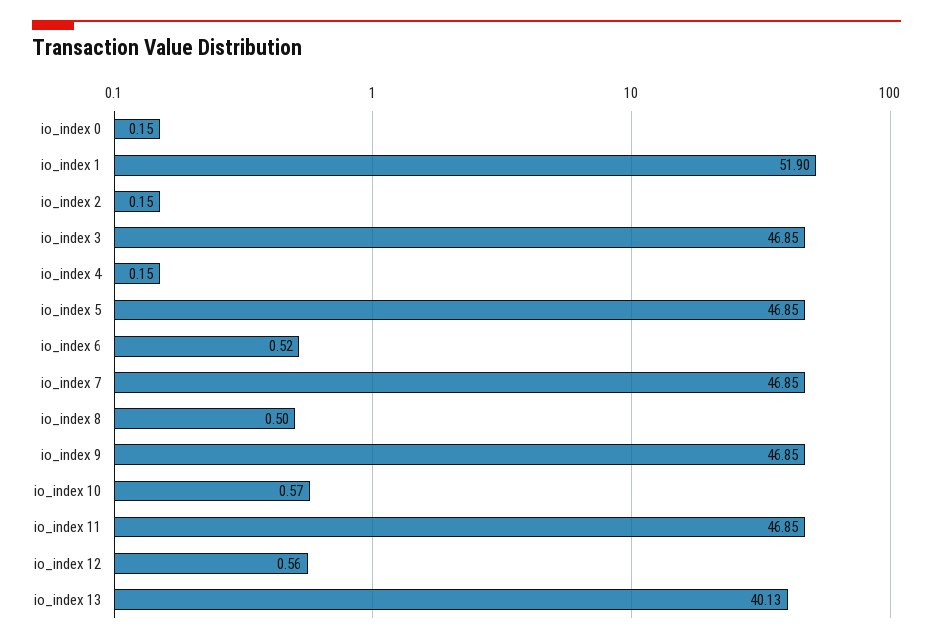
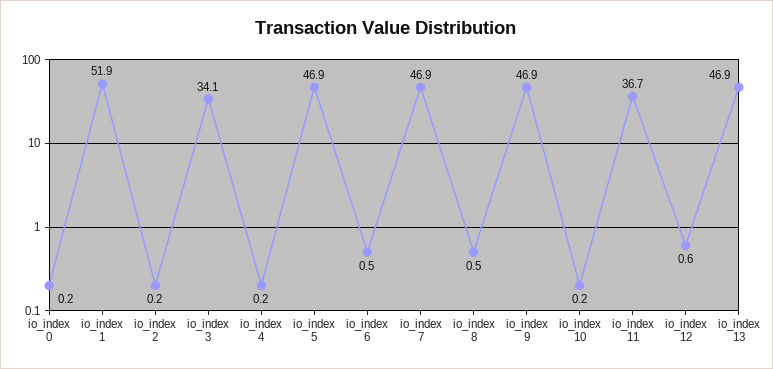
io_index 3: 46.85 -> 34.1
io_index 10: 0.57 -> 0.2
io_index 11: 46.85 -> 36.7
io_index 13: 40.13 -> 46.9

